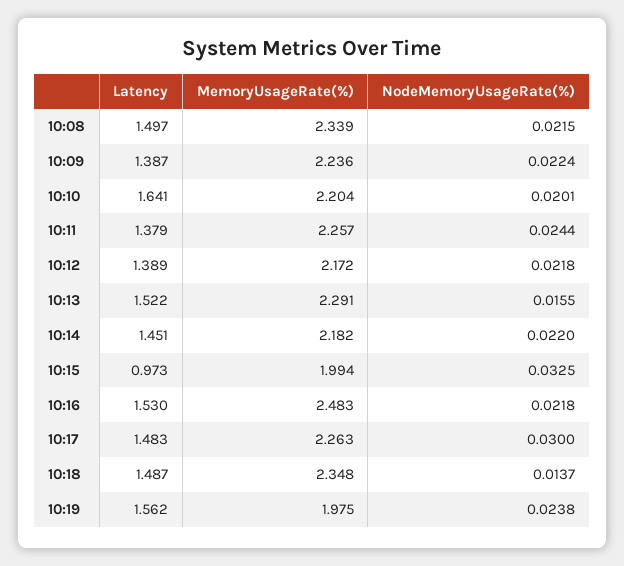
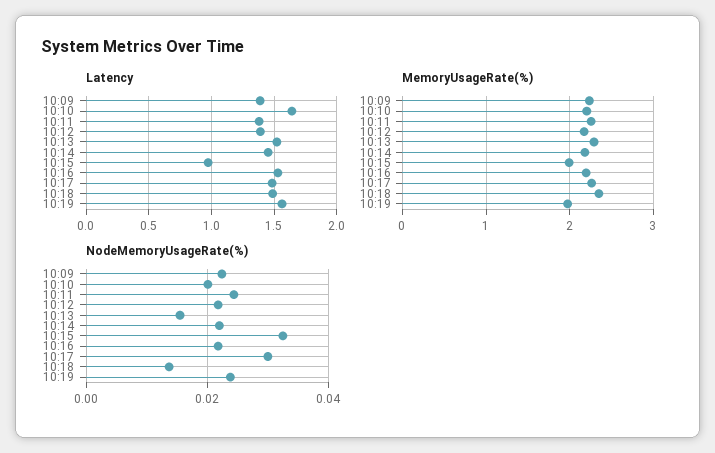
Latency, 10:08: 1.497 -> none
MemoryUsageRate(%), 10:08: 2.339 -> none
NodeMemoryUsageRate(%), 10:08: 0.0215 -> none
MemoryUsageRate(%), 10:16: 2.483 -> 2.2

